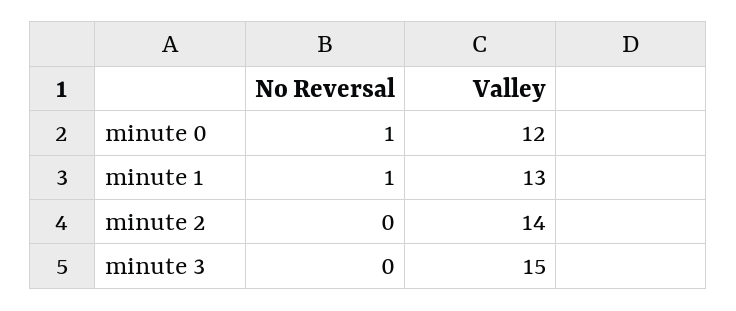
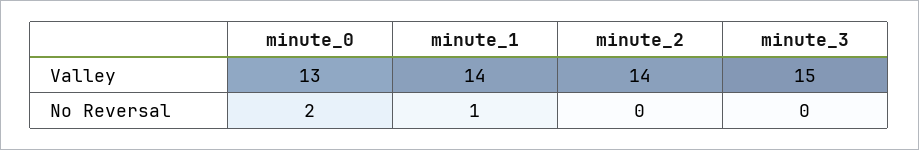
No Reversal, minute 0: 1 -> 2
Valley, minute 0: 12 -> 13
Valley, minute 1: 13 -> 14

